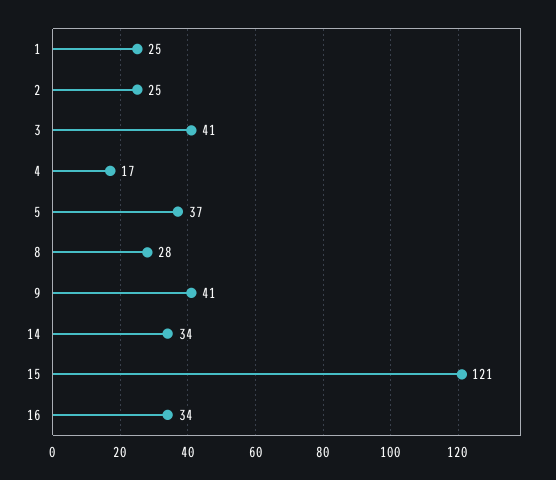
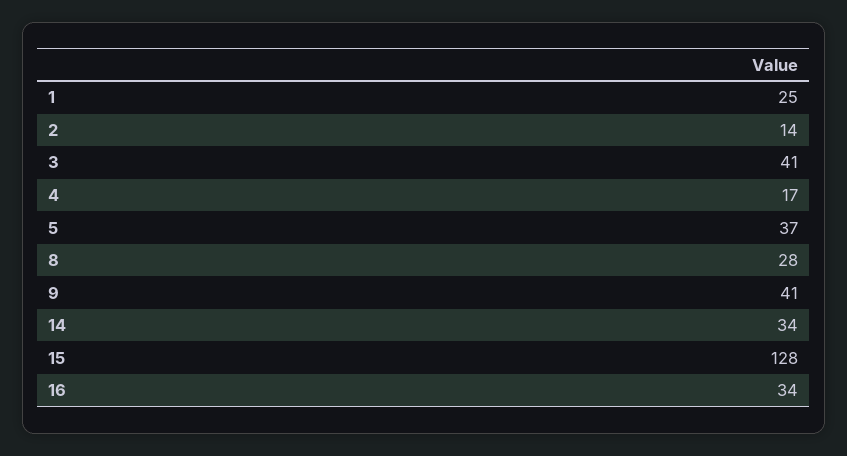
2: 25 -> 14
15: 121 -> 128

